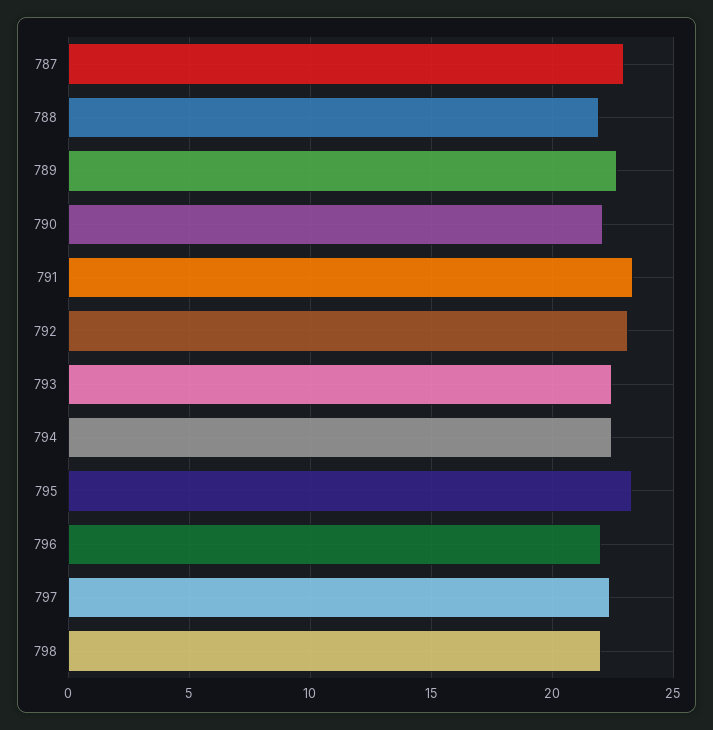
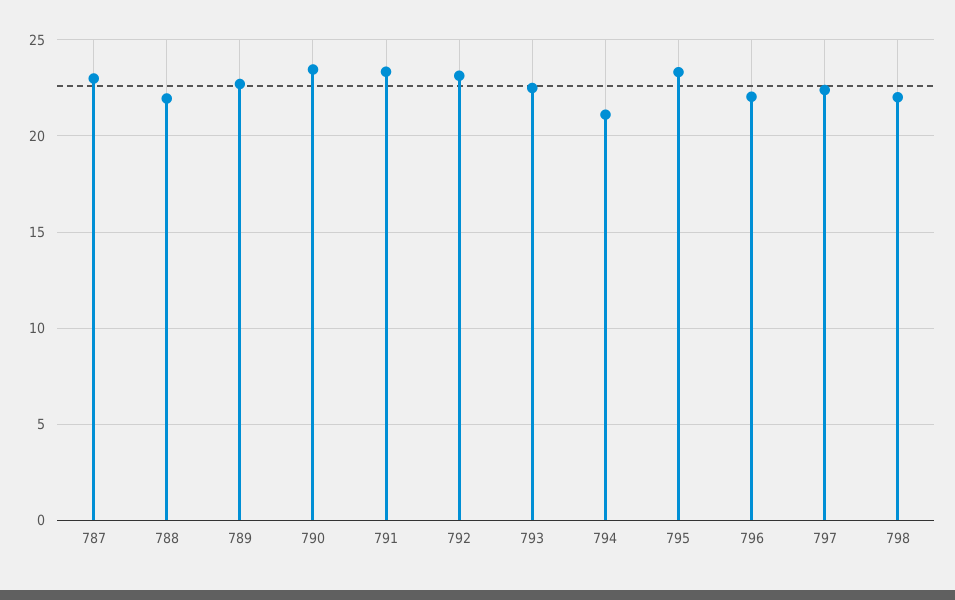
790: 22 -> 23.5
794: 22.5 -> 21

